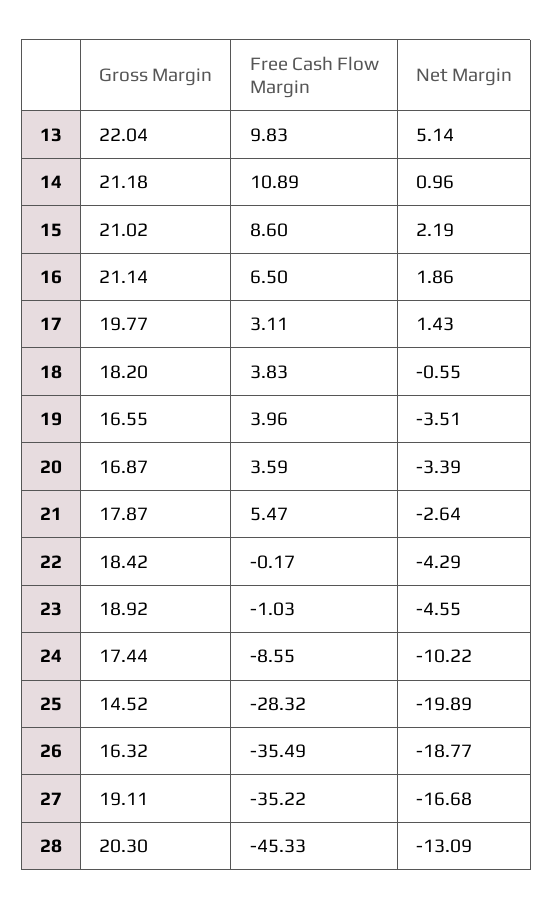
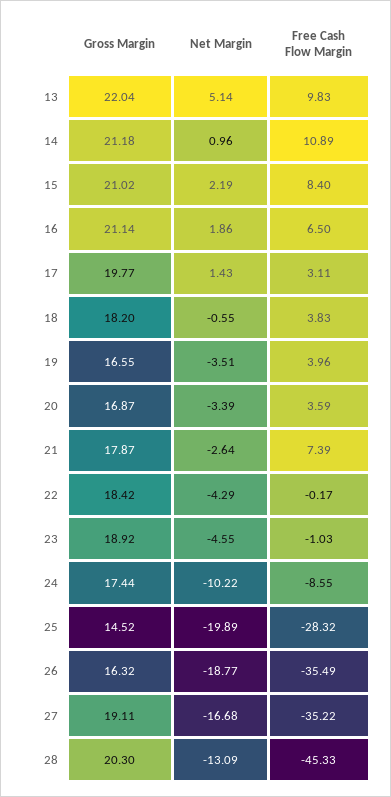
Free Cash Flow Margin, 15: 8.6 -> 8.4
Free Cash Flow Margin, 21: 5.47 -> 7.39

